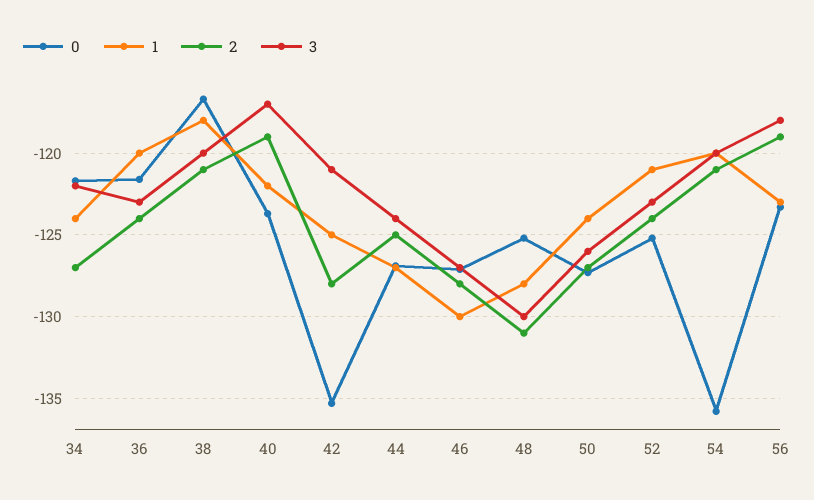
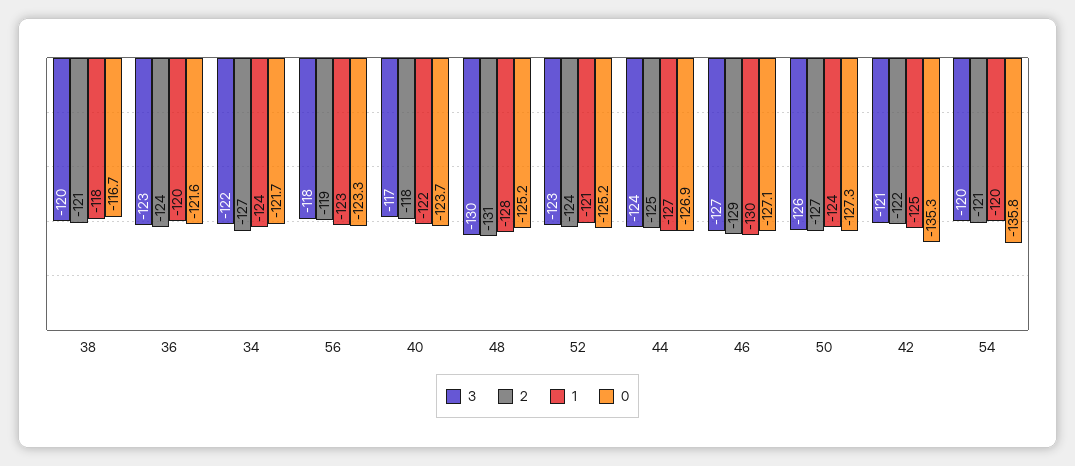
2, 40: -119 -> -118
2, 42: -128 -> -122
2, 46: -128 -> -129

